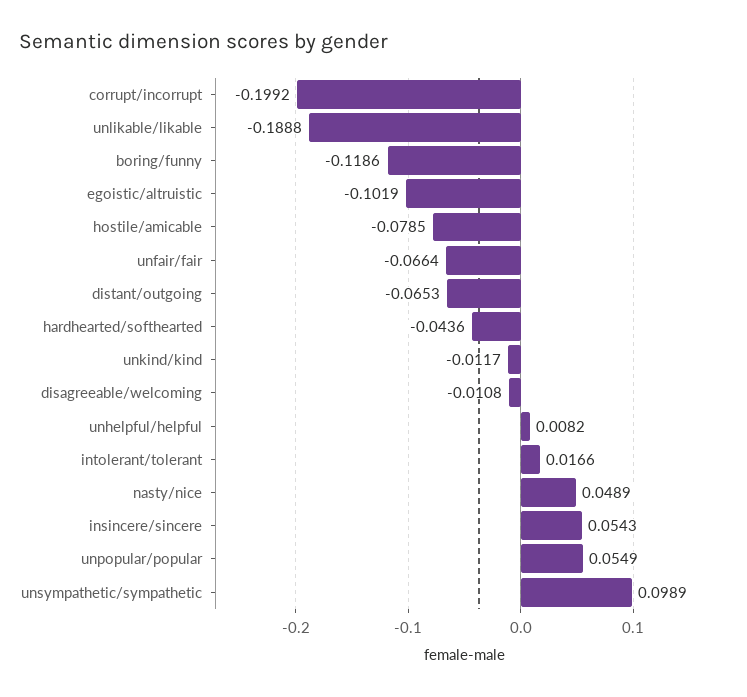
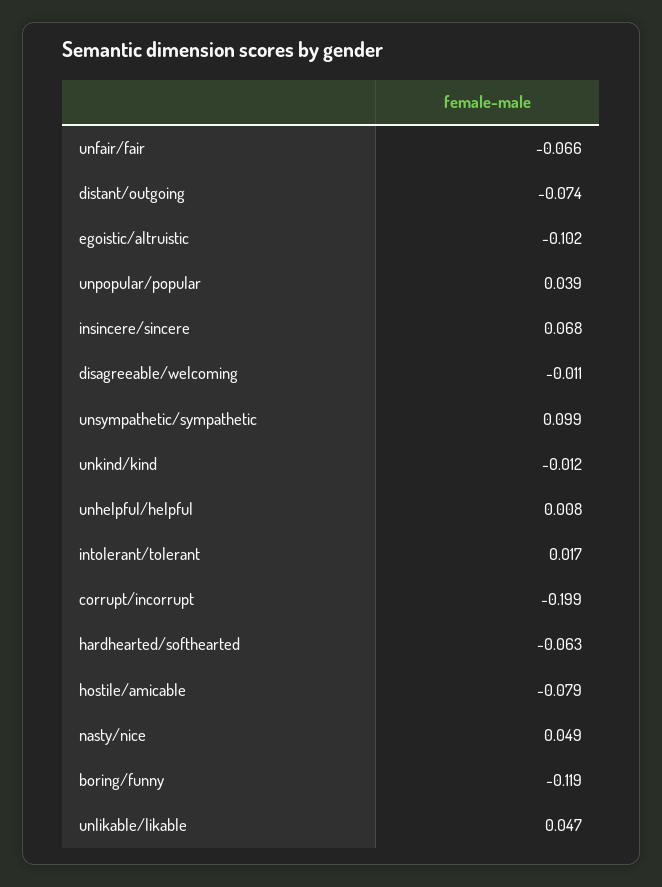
unlikable/likable: -0.1888 -> 0.047
distant/outgoing: -0.0653 -> -0.074
hardhearted/softhearted: -0.0436 -> -0.063
insincere/sincere: 0.0543 -> 0.068
unpopular/popular: 0.0549 -> 0.039

